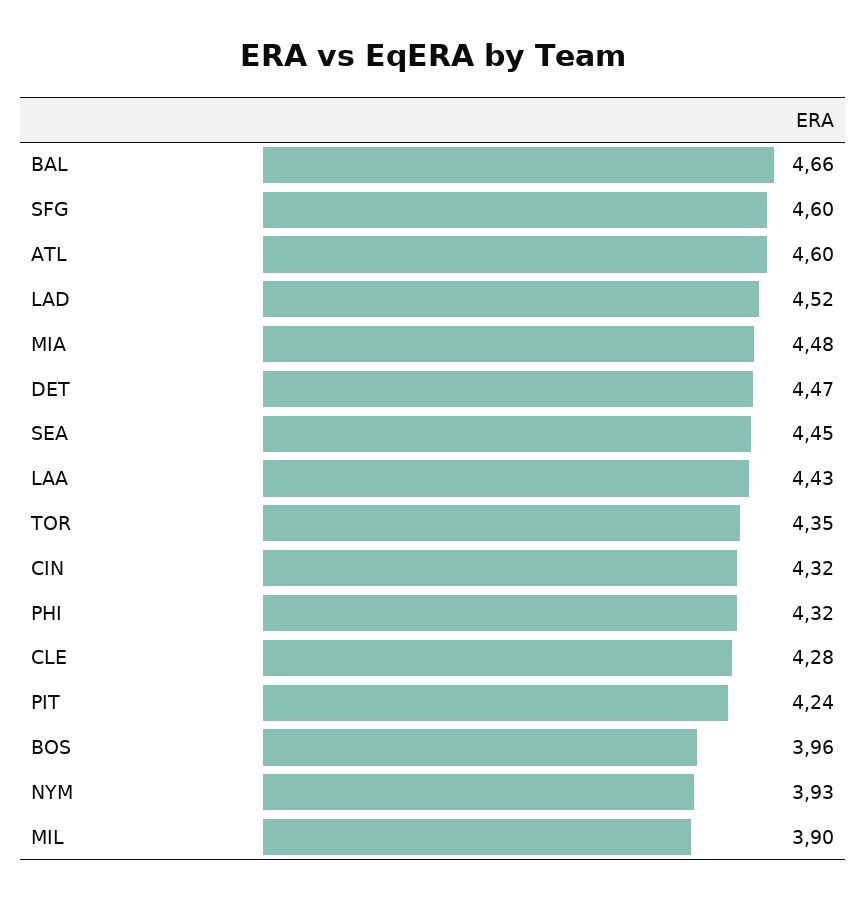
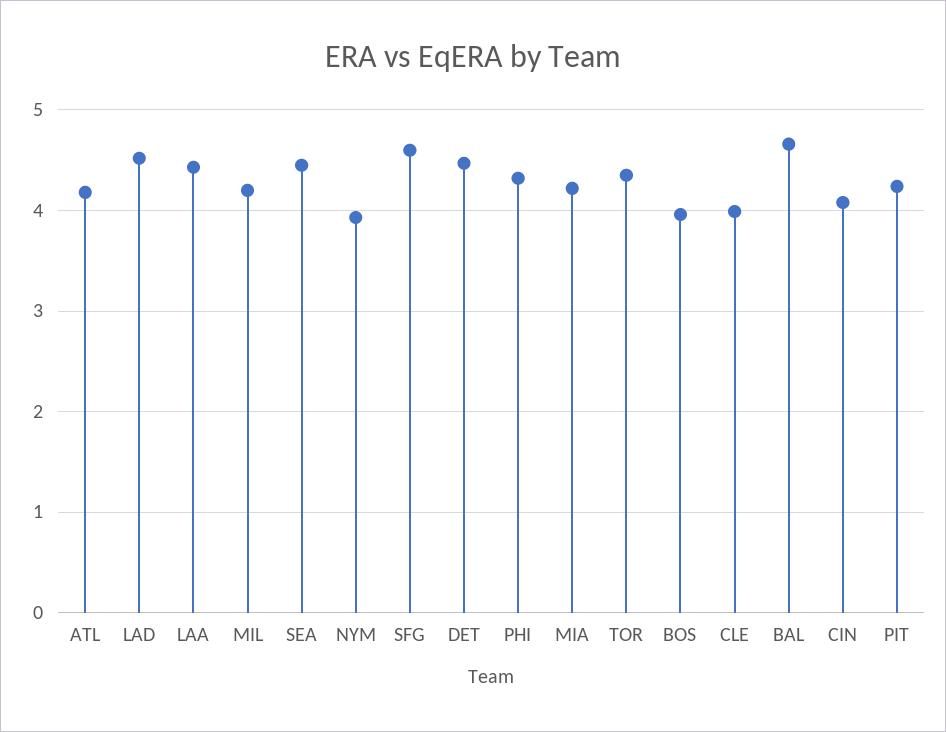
ATL: 4.6 -> 4.2
MIA: 4.48 -> 4.2
CIN: 4.32 -> 4.1
CLE: 4.28 -> 4
MIL: 3.9 -> 4.2

